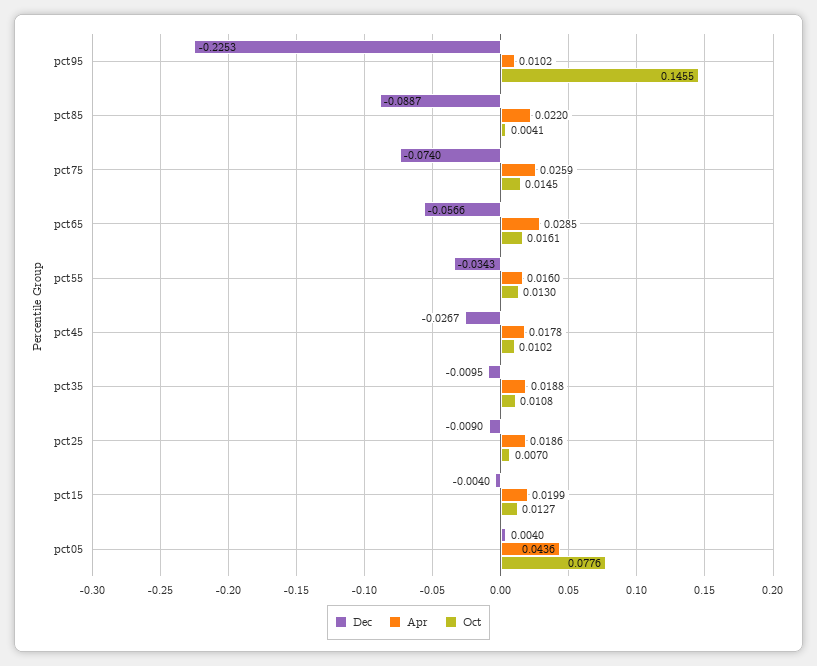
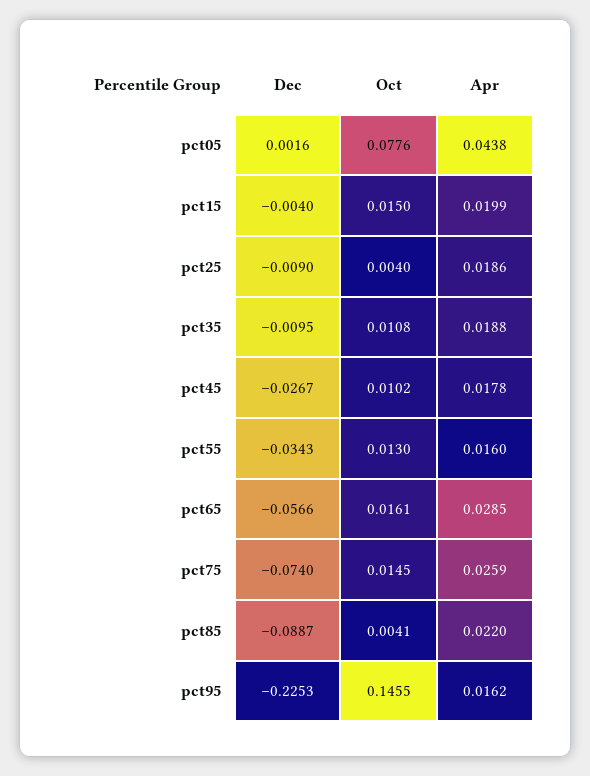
Apr, pct95: 0.0102 -> 0.0162
Oct, pct25: 0.007 -> 0.004
Oct, pct15: 0.0127 -> 0.015
Dec, pct05: 0.004 -> 0.0016
Apr, pct05: 0.0436 -> 0.0438

